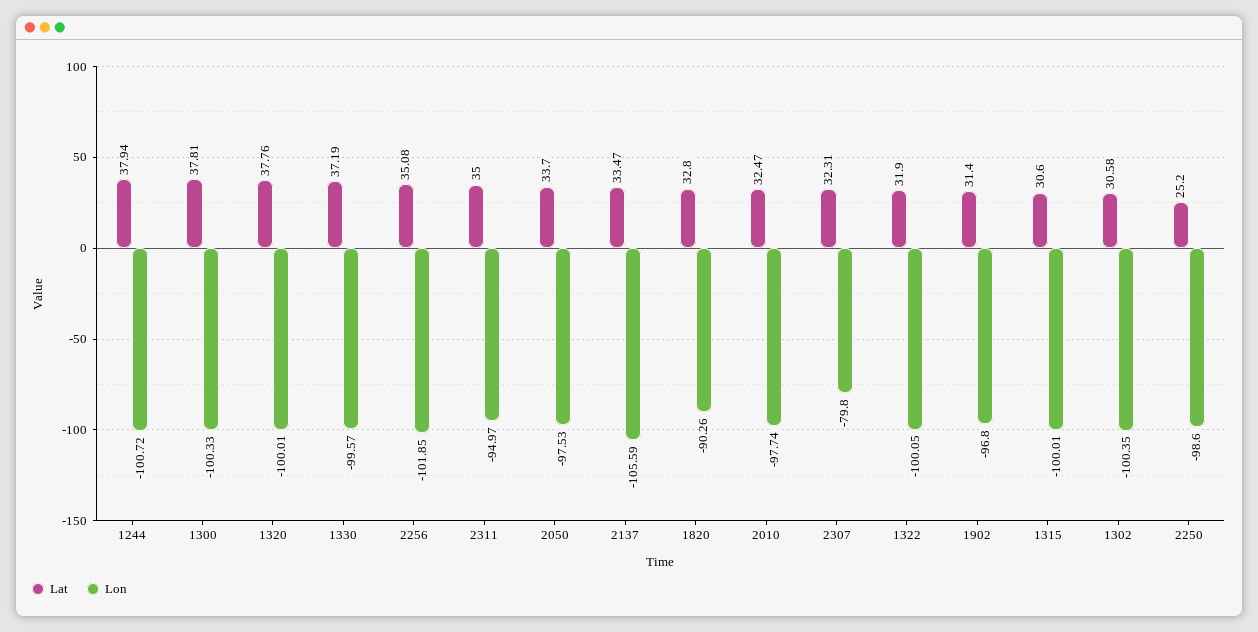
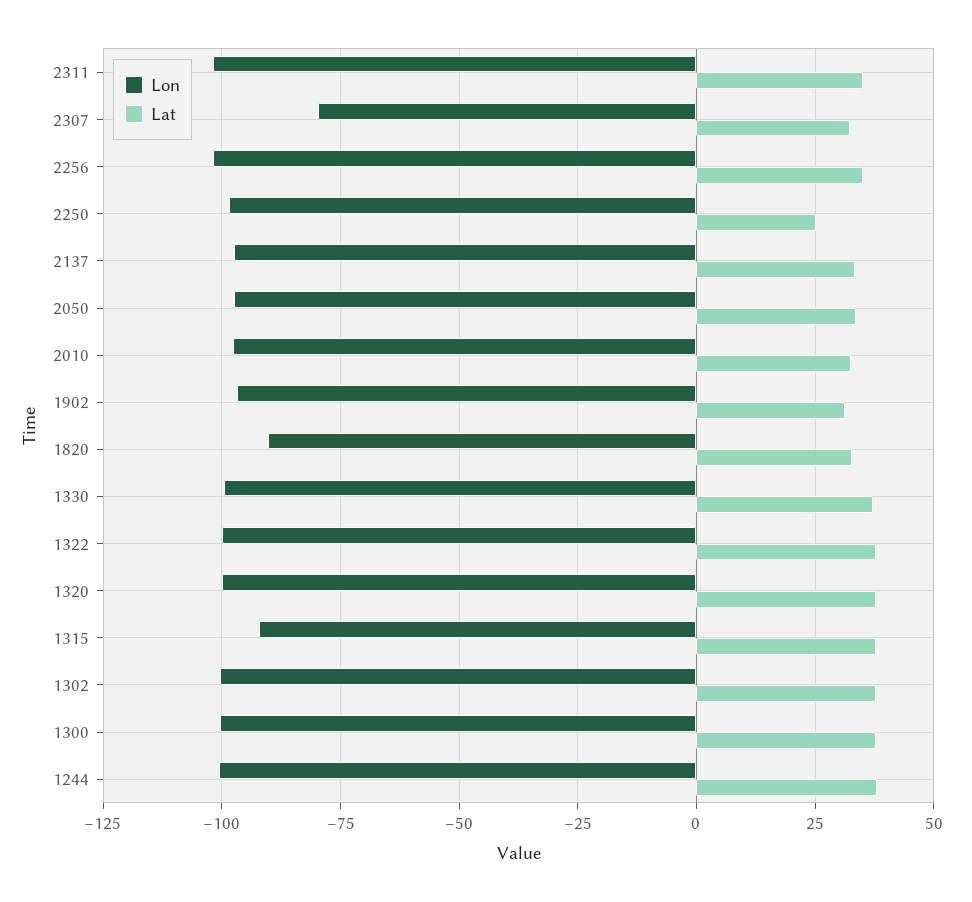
Lon, 2311: -94.97 -> -102.5
Lon, 2137: -105.59 -> -97.5
Lat, 1322: 31.9 -> 37.5
Lat, 1315: 30.6 -> 37.5
Lon, 1315: -100.01 -> -92.5
Lat, 1302: 30.58 -> 37.5

